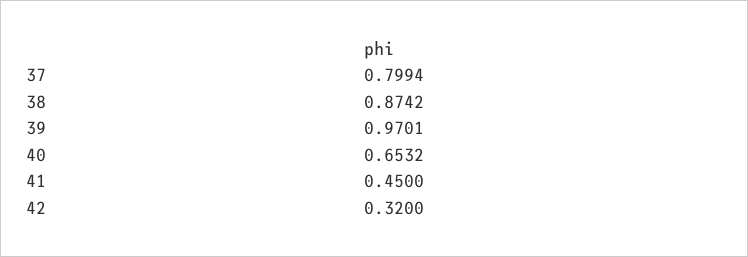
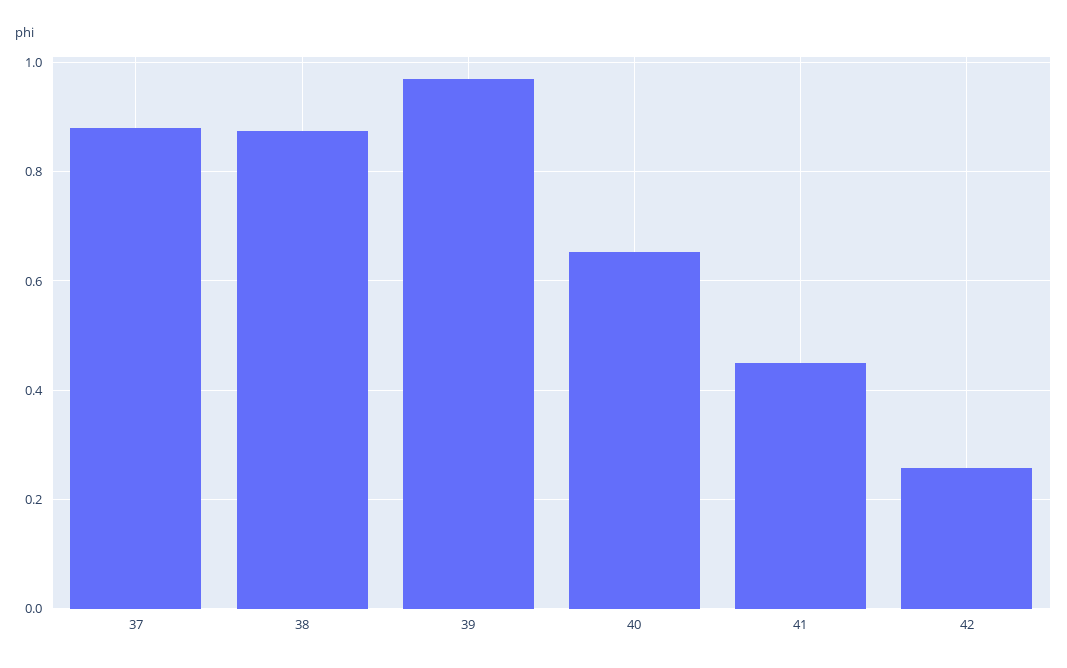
37: 0.7994 -> 0.88
42: 0.32 -> 0.26

